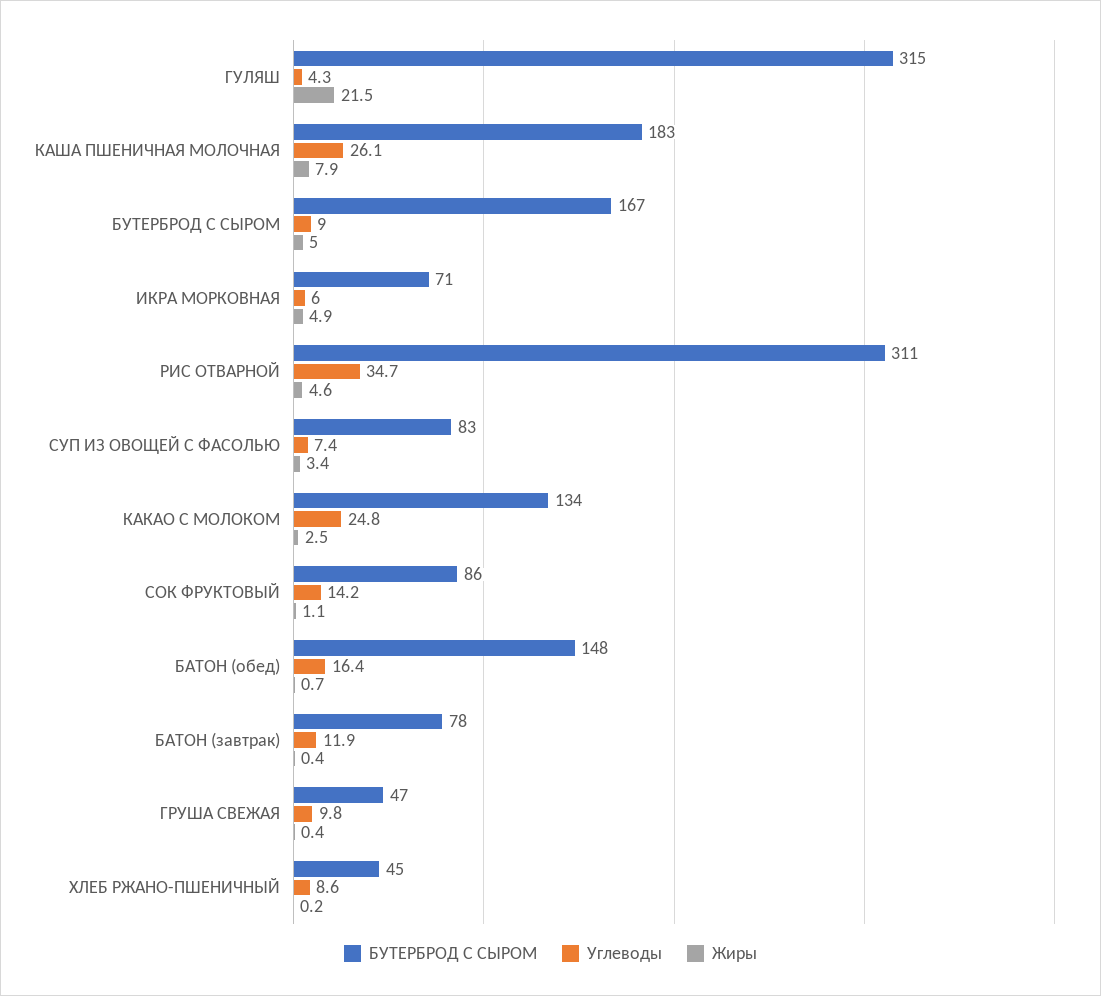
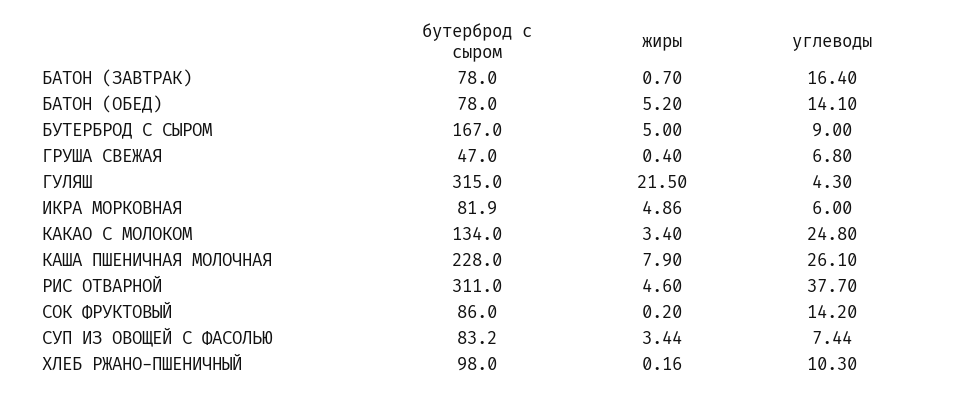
БУТЕРБРОД С СЫРОМ, КАША ПШЕНИЧНАЯ МОЛОЧНАЯ: 183 -> 228
БУТЕРБРОД С СЫРОМ, ИКРА МОРКОВНАЯ: 71 -> 81.9
Углеводы, РИС ОТВАРНОЙ: 34.7 -> 37.7
Жиры, КАКАО С МОЛОКОМ: 2.5 -> 3.4
Жиры, СОК ФРУКТОВЫЙ: 1.1 -> 0.2
БУТЕРБРОД С СЫРОМ, БАТОН (обед): 148 -> 78
Углеводы, БАТОН (обед): 16.4 -> 14.1
Жиры, БАТОН (обед): 0.7 -> 5.2
Углеводы, БАТОН (завтрак): 11.9 -> 16.4
Жиры, БАТОН (завтрак): 0.4 -> 0.7
Углеводы, ГРУША СВЕЖАЯ: 9.8 -> 6.8
БУТЕРБРОД С СЫРОМ, ХЛЕБ РЖАНО-ПШЕНИЧНЫЙ: 45 -> 98
Углеводы, ХЛЕБ РЖАНО-ПШЕНИЧНЫЙ: 8.6 -> 10.3

